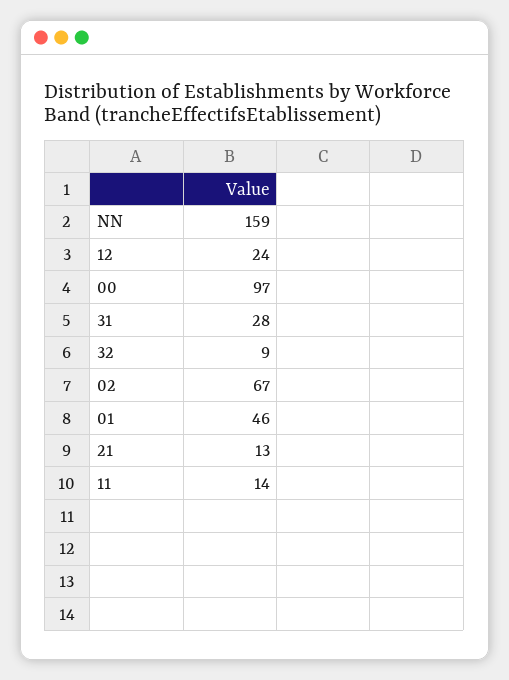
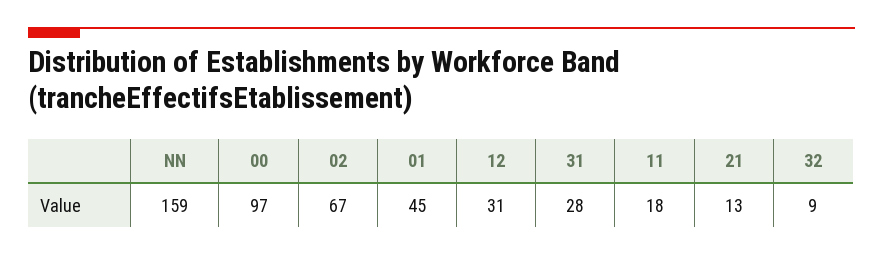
12: 24 -> 31
01: 46 -> 45
11: 14 -> 18

